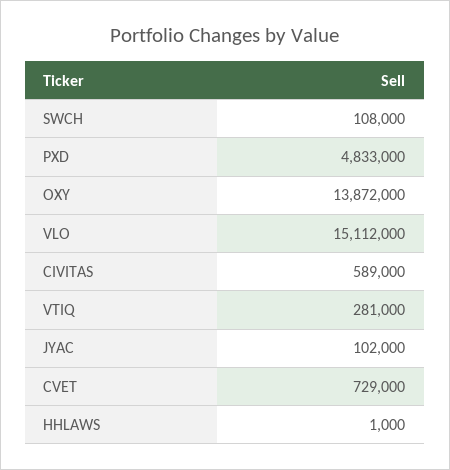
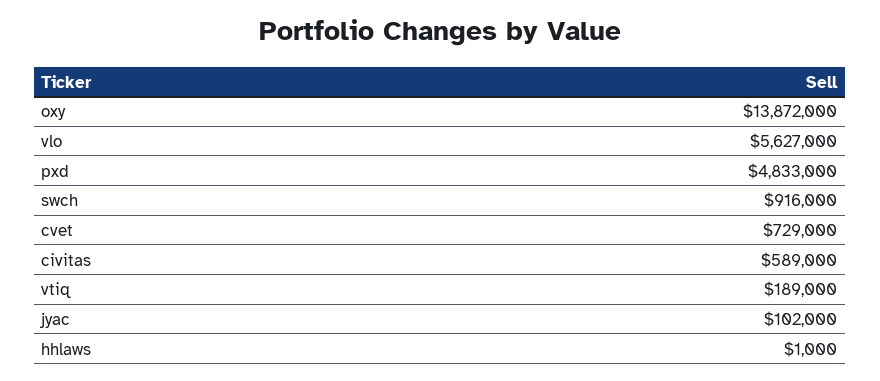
SWCH: 108000 -> 916000
VLO: 15112000 -> 5627000
VTIQ: 281000 -> 189000

